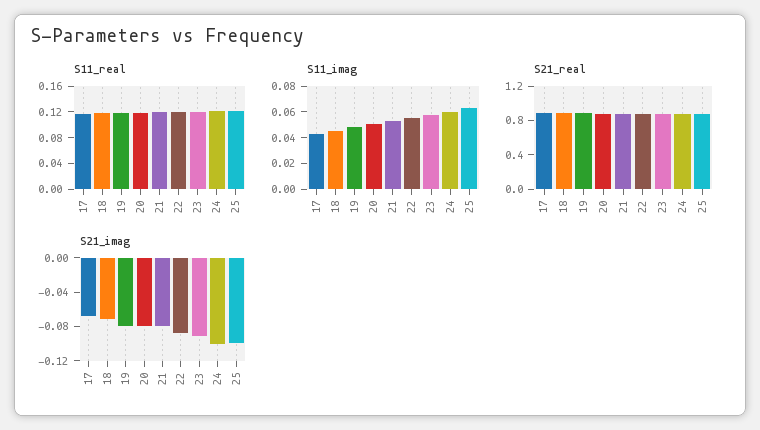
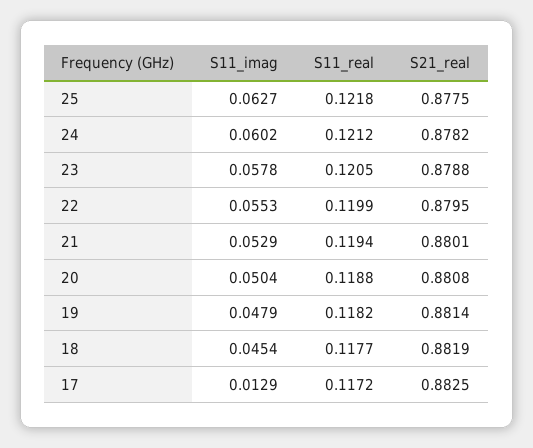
S11_imag, 17: 0.04 -> 0.0129
S21_imag, 17: -0.07 -> none
S21_imag, 18: -0.07 -> none
S21_imag, 19: -0.08 -> none
S21_imag, 20: -0.08 -> none
S21_imag, 21: -0.08 -> none
S21_imag, 22: -0.09 -> none
S21_imag, 23: -0.09 -> none
S21_imag, 24: -0.1 -> none
S21_imag, 25: -0.1 -> none

